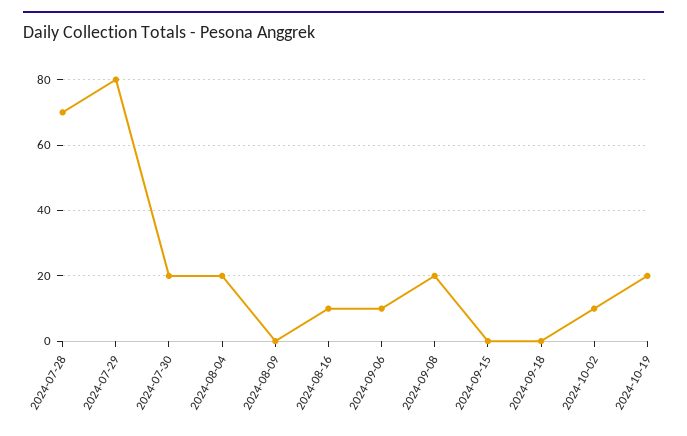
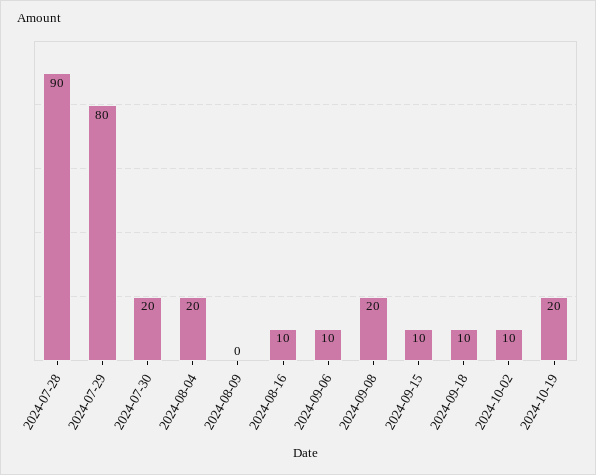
2024-07-28: 70 -> 90
2024-09-15: 0 -> 10
2024-09-18: 0 -> 10

